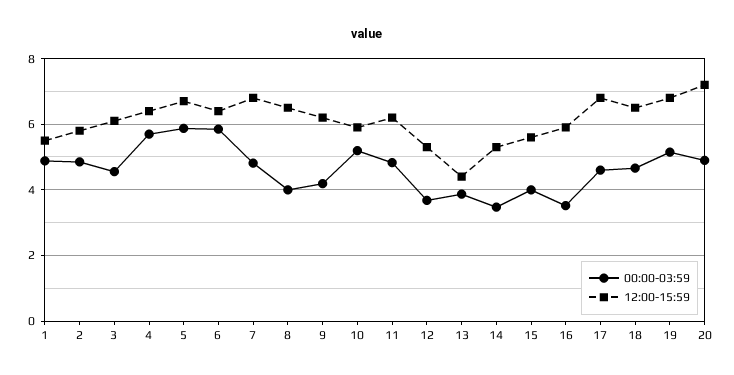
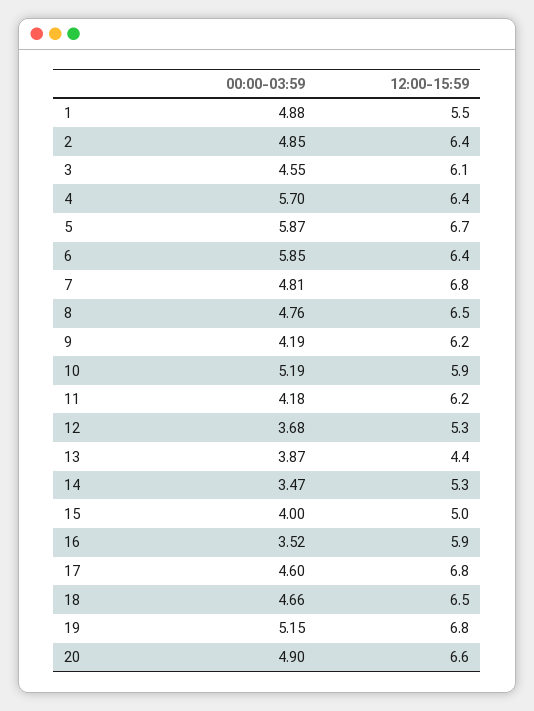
12:00-15:59, 2: 5.8 -> 6.4
00:00-03:59, 8: 4 -> 4.76
00:00-03:59, 11: 4.8 -> 4.18
12:00-15:59, 15: 5.6 -> 5
12:00-15:59, 20: 7.2 -> 6.6

